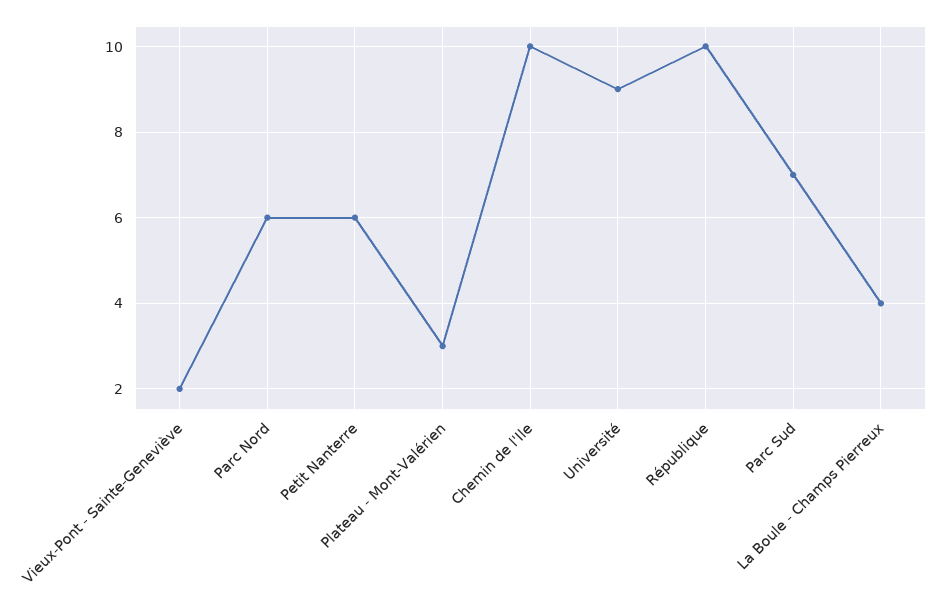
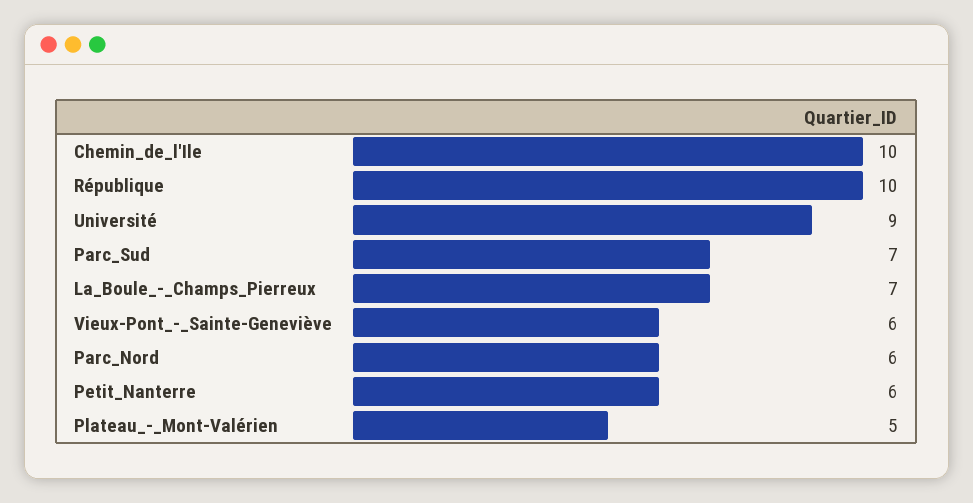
Vieux-Pont - Sainte-Geneviève: 2 -> 6
Plateau - Mont-Valérien: 3 -> 5
La Boule - Champs Pierreux: 4 -> 7

